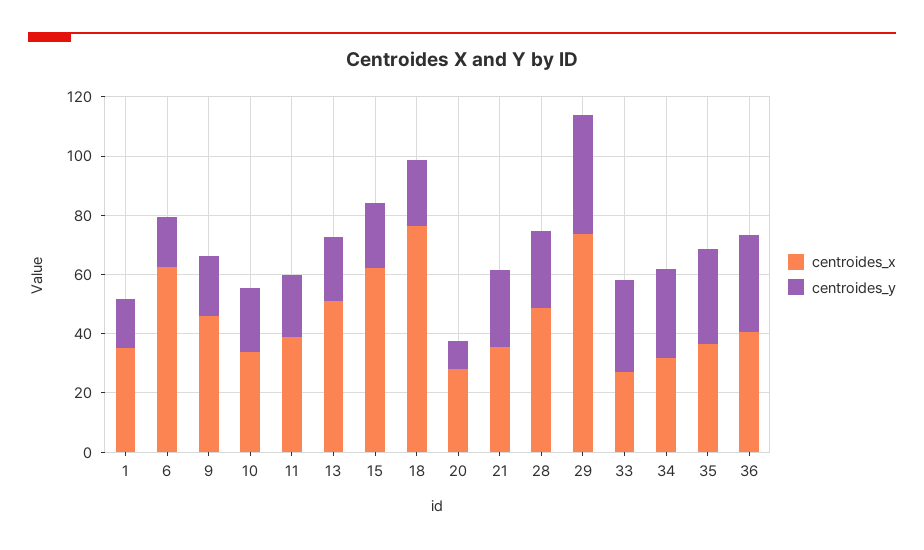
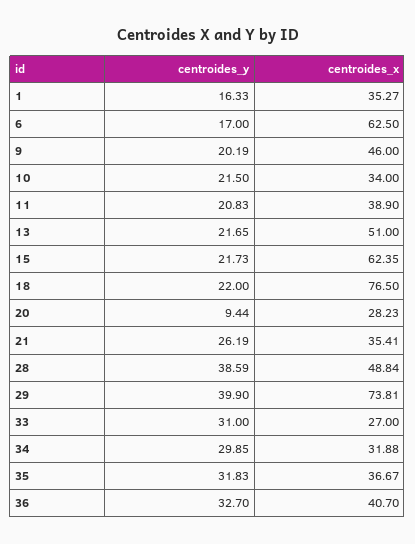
centroides_y, 28: 25 -> 38.59

